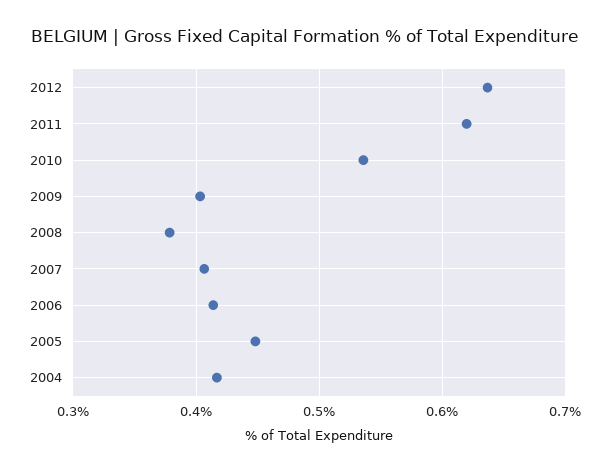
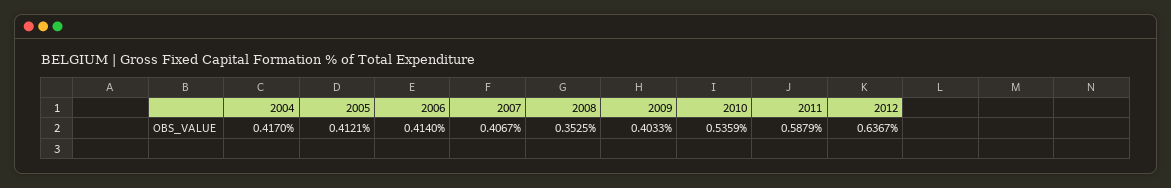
2011: 0.62 -> 0.5879
2008: 0.38 -> 0.3525
2005: 0.45 -> 0.4121

